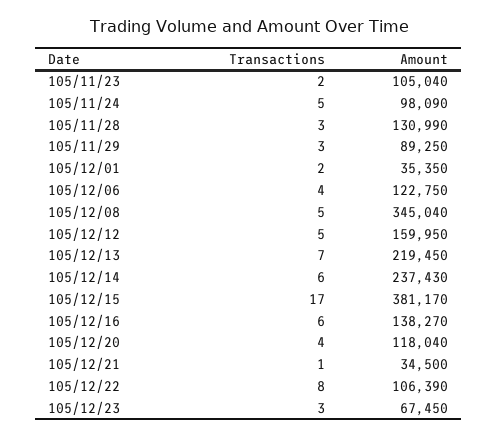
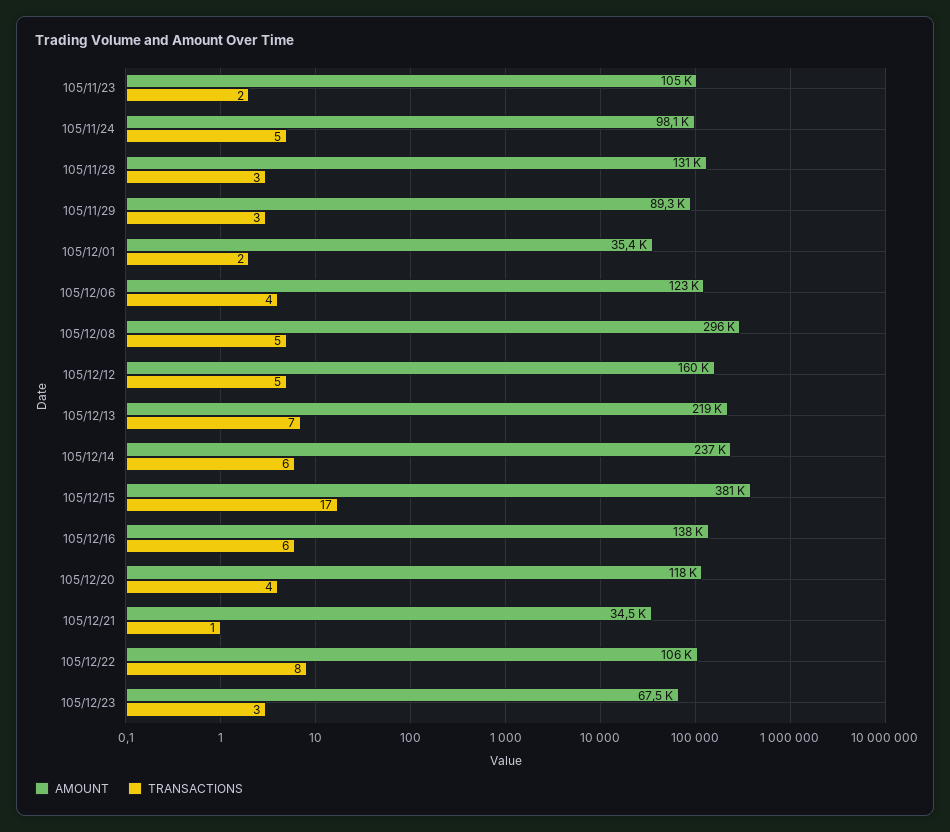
Amount, 105/12/08: 345040 -> 296000

